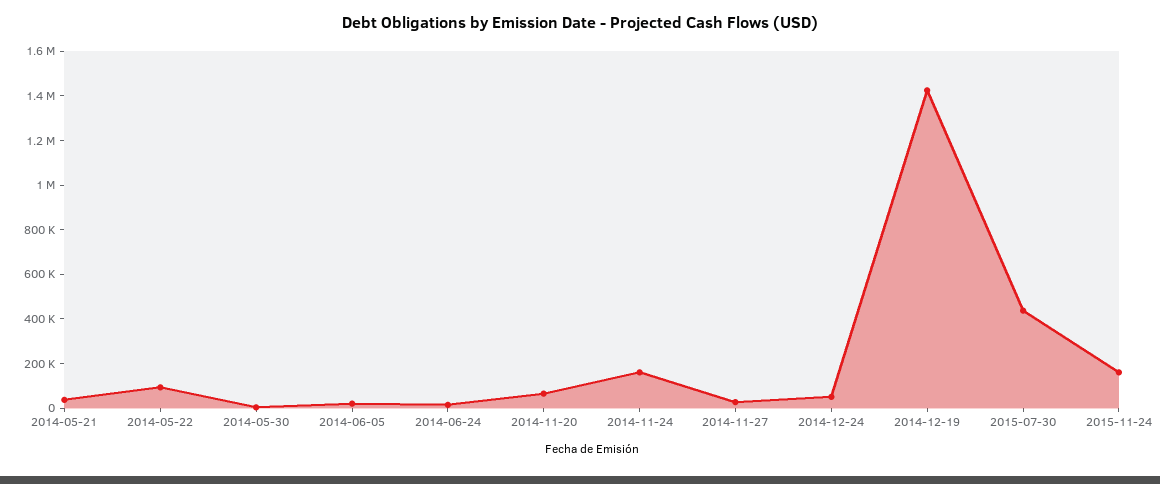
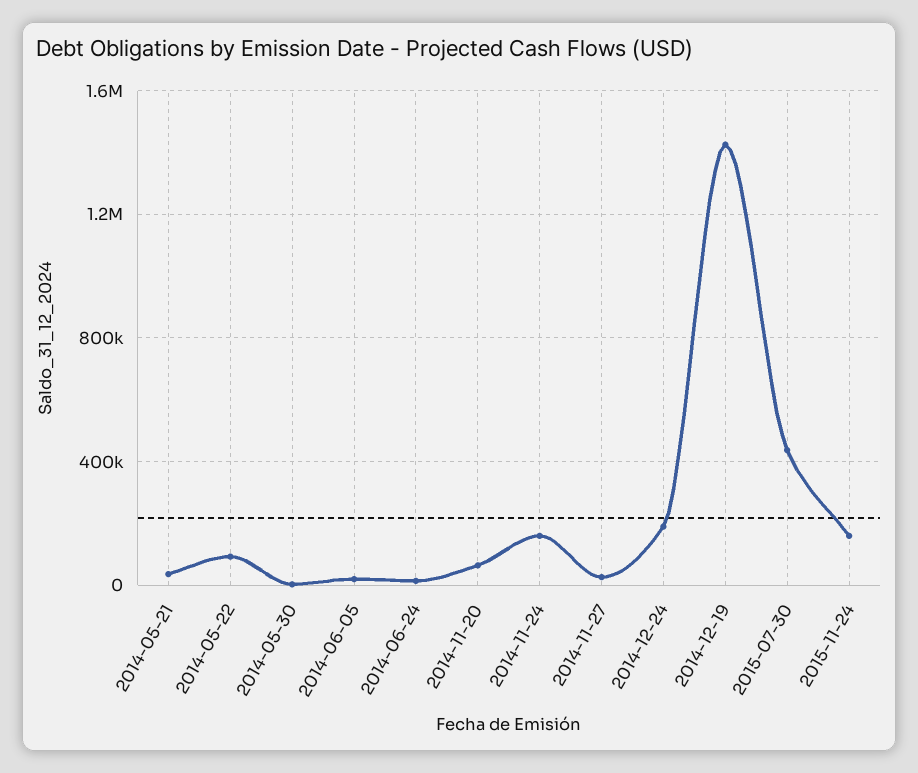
2014-12-24: 50000 -> 200000

